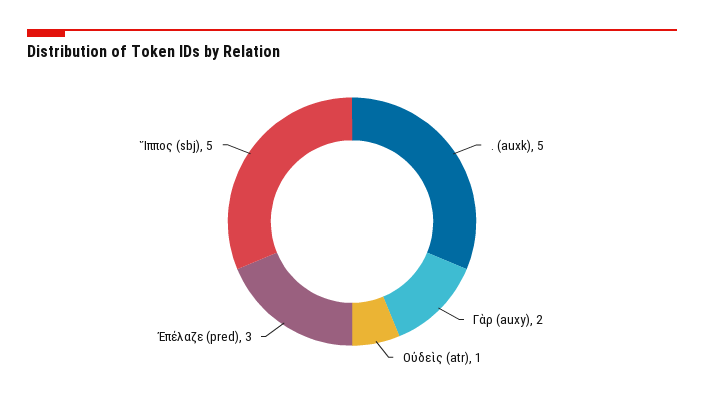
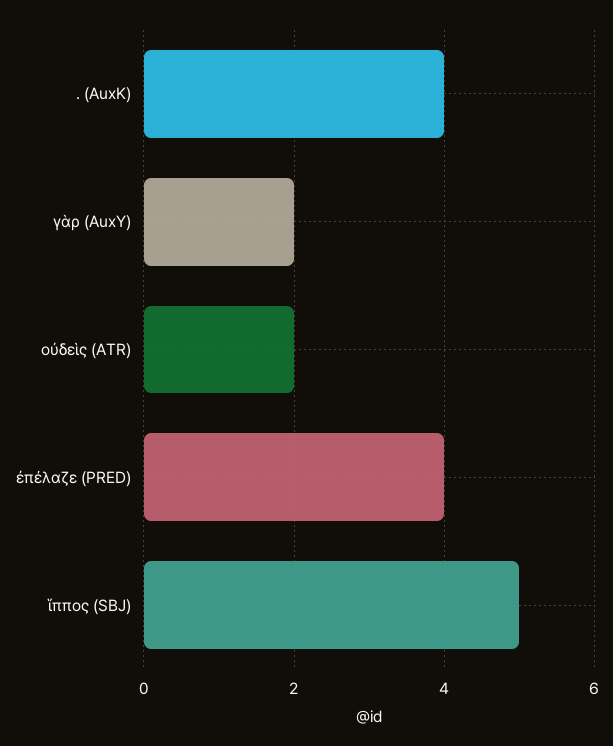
. (auxk): 5 -> 4
Οὐδεὶς (atr): 1 -> 2
Ἐπέλαζε (pred): 3 -> 4

